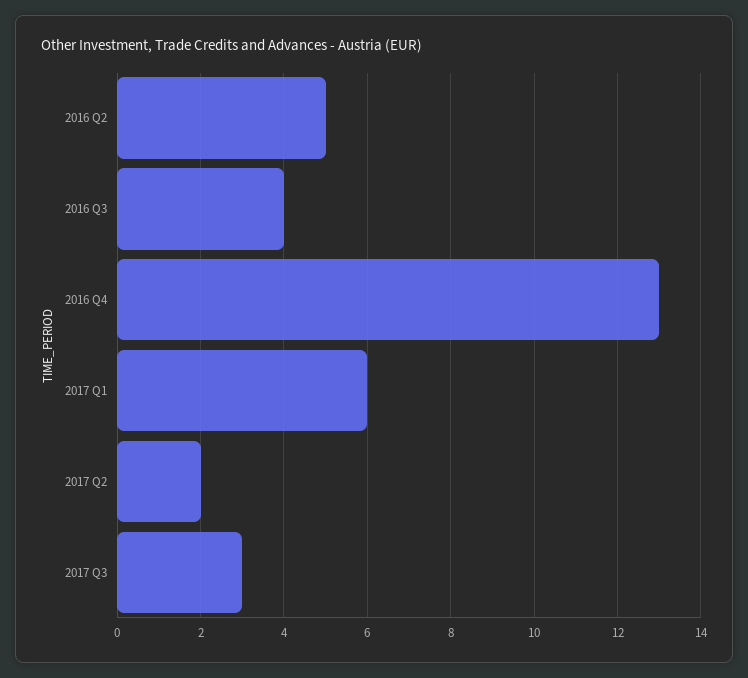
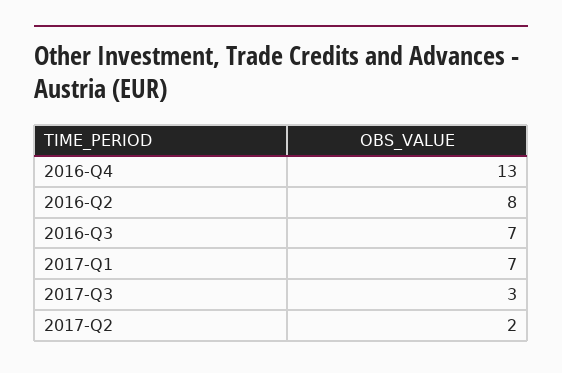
2016 Q2: 5 -> 8
2016 Q3: 4 -> 7
2017 Q1: 6 -> 7

